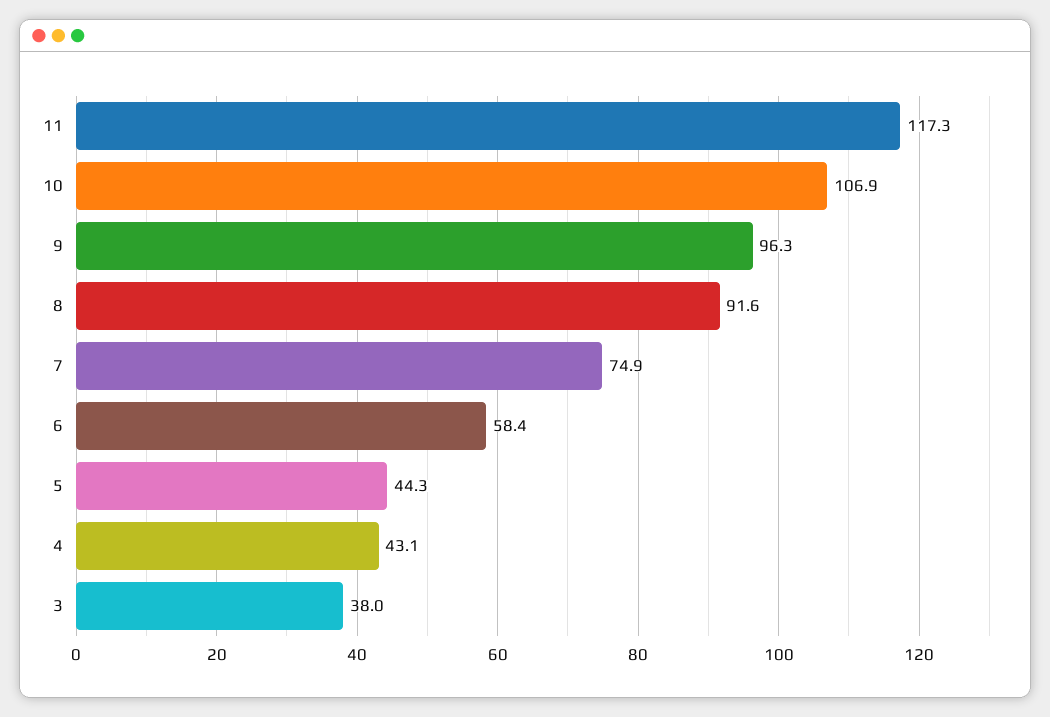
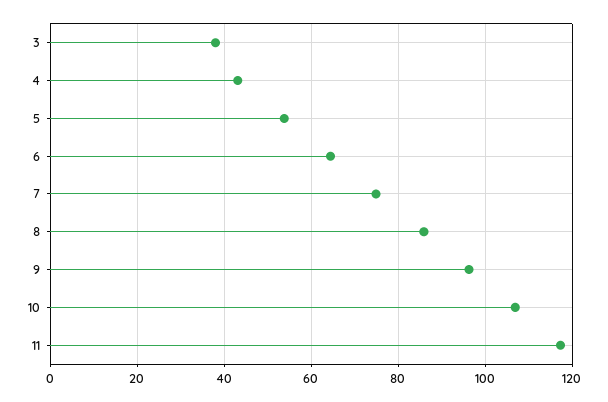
8: 91.6 -> 86
6: 58.4 -> 64
5: 44.3 -> 54

